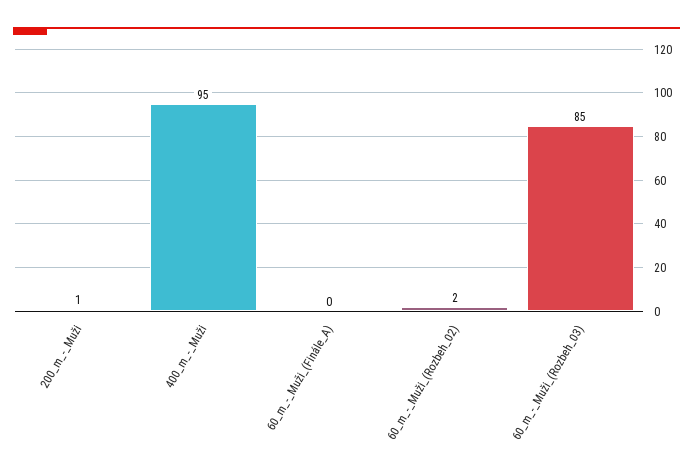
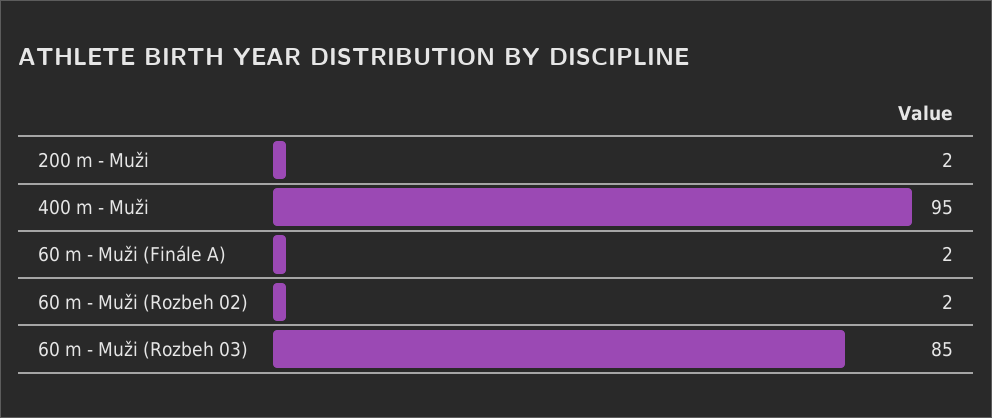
200_m_-_Muži: 1 -> 2
60_m_-_Muži_(Finále_A): 0 -> 2

